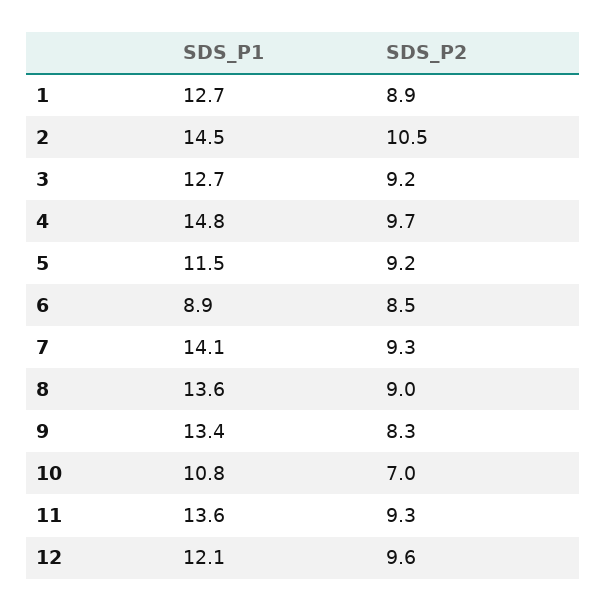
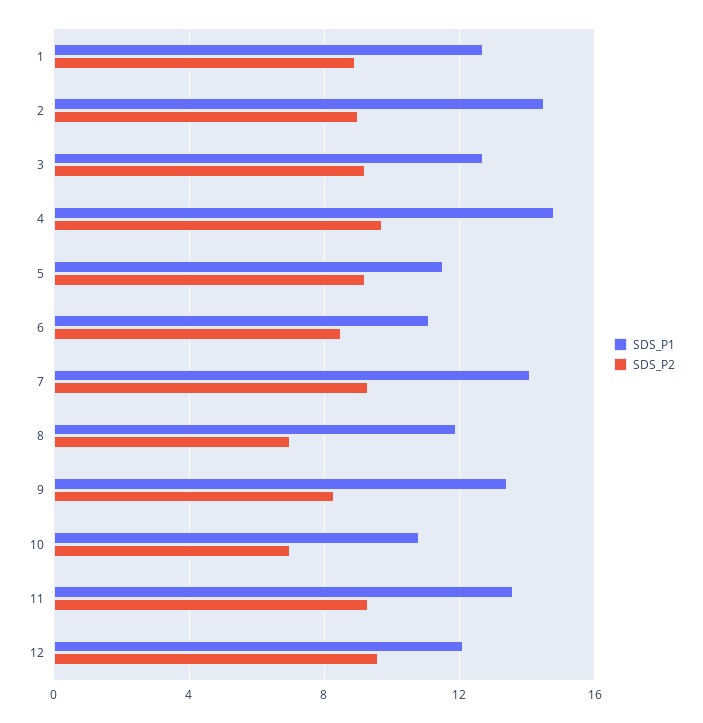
SDS_P2, 2: 10.5 -> 9
SDS_P1, 6: 8.9 -> 11
SDS_P1, 8: 13.6 -> 12
SDS_P2, 8: 9 -> 7

